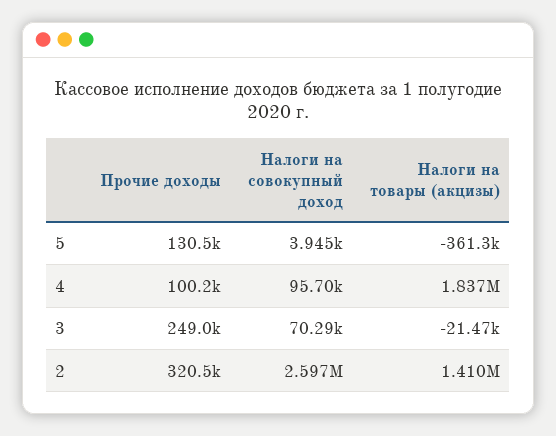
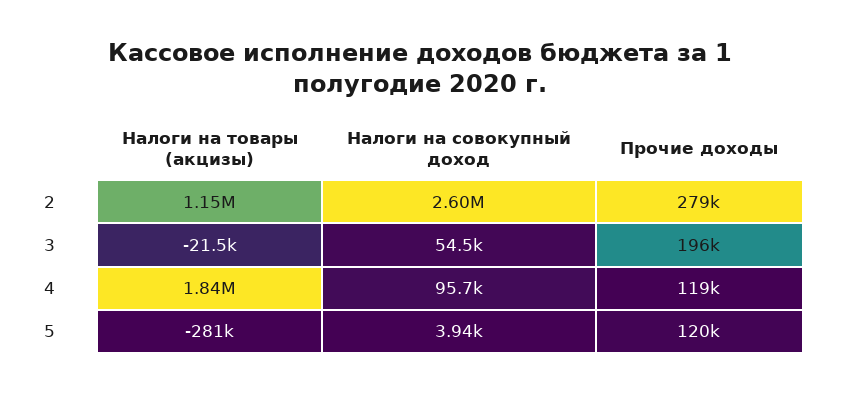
Прочие доходы, 5: 130500 -> 120000
Налоги на товары (акцизы), 5: -361300 -> -281000
Прочие доходы, 4: 100200 -> 119000
Прочие доходы, 3: 249000 -> 196000
Налоги на совокупный доход, 3: 70290 -> 54500
Прочие доходы, 2: 320500 -> 279000
Налоги на товары (акцизы), 2: 1410000 -> 1150000

